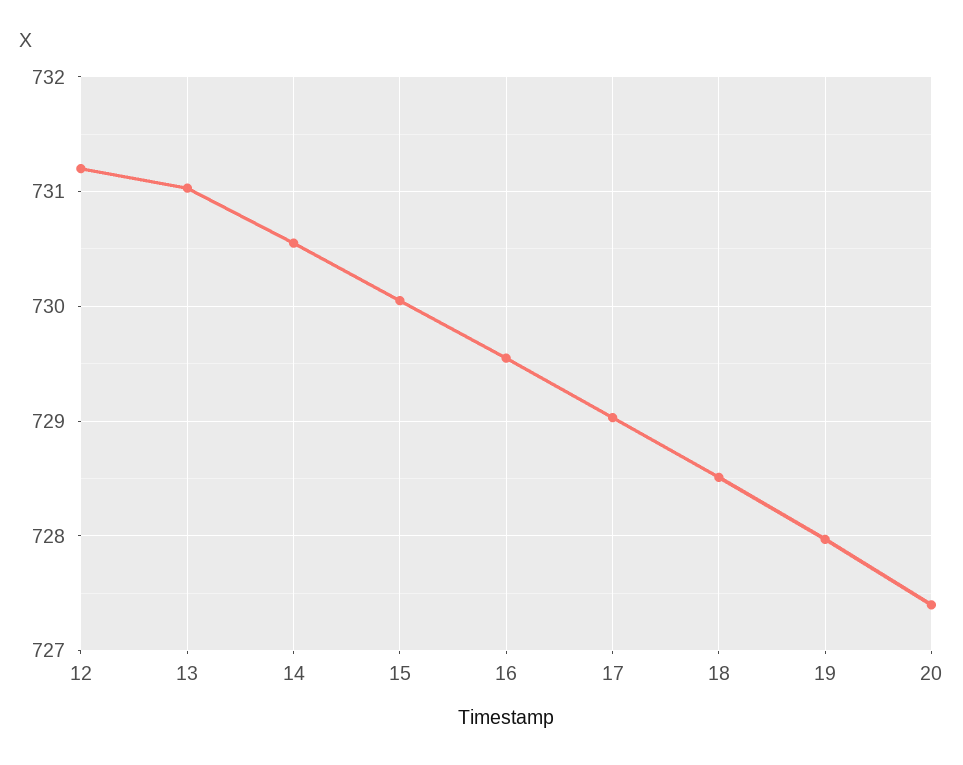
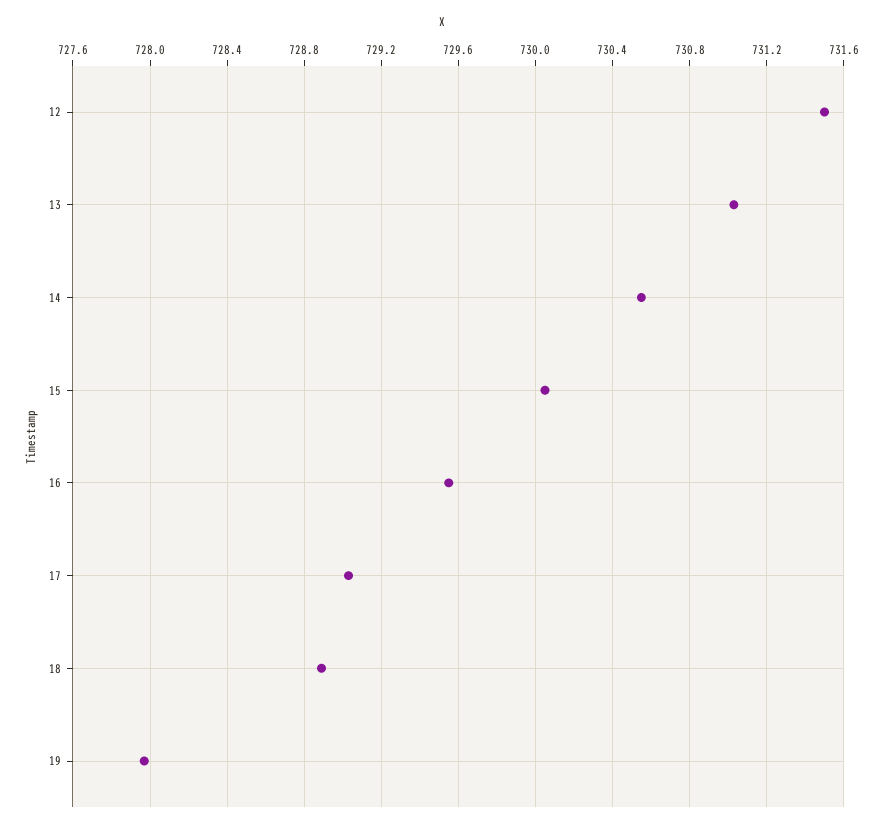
12: 731.2 -> 731.5
18: 728.5 -> 728.9
20: 727.4 -> none

